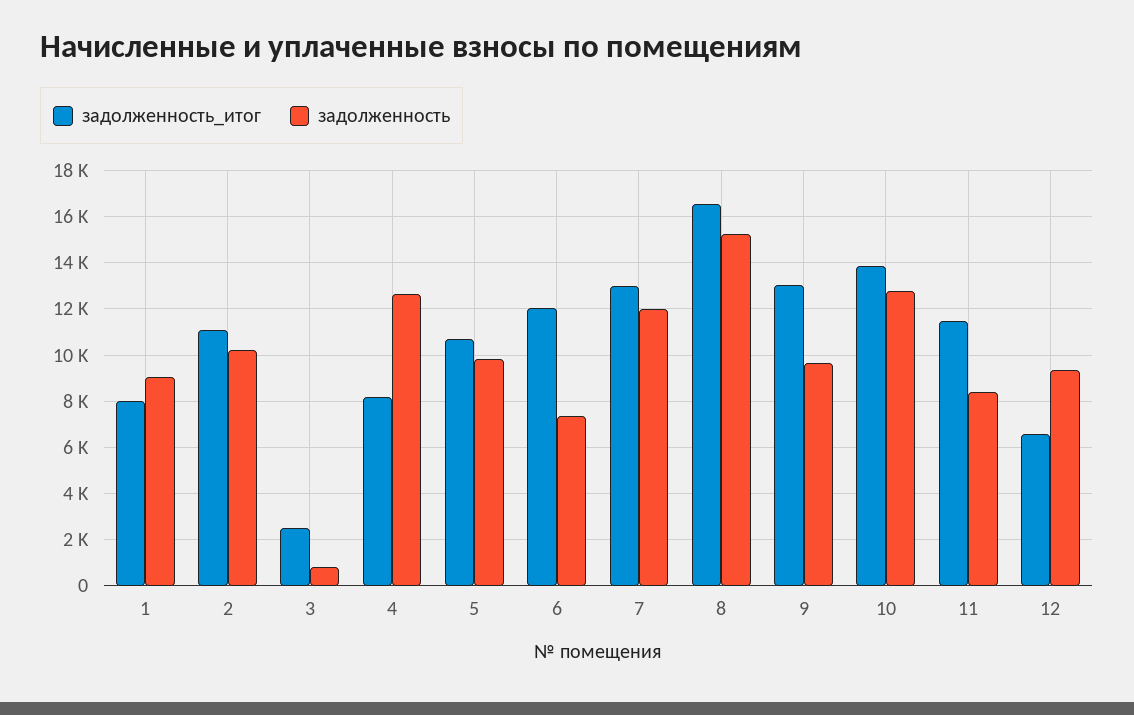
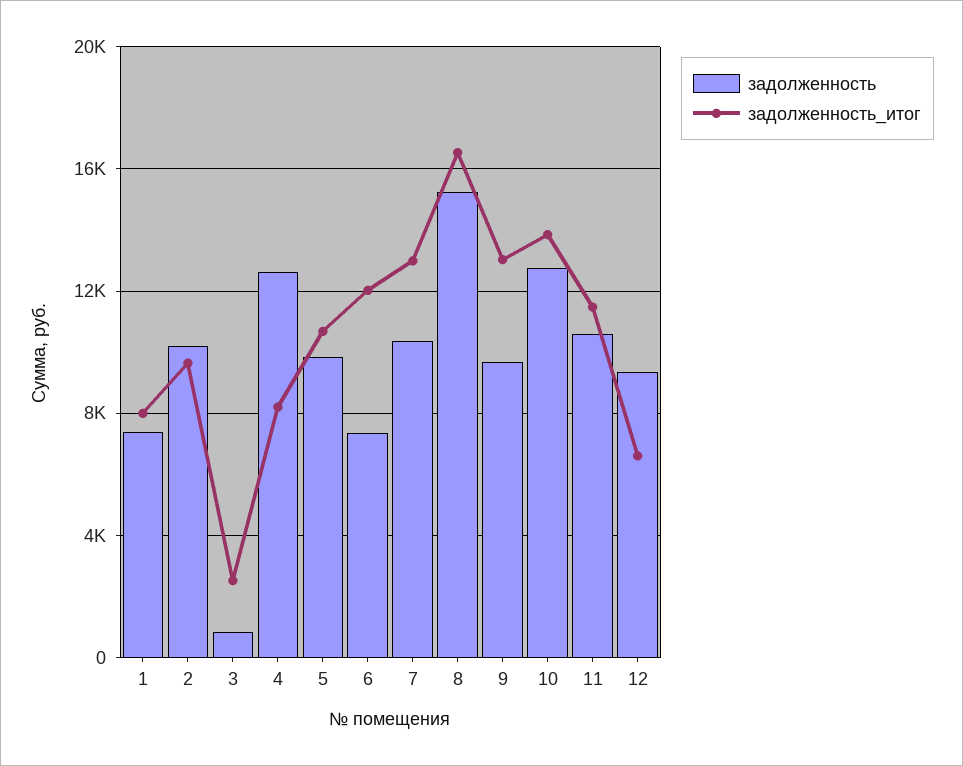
задолженность, 1: 9000 -> 7500
задолженность_итог, 2: 11000 -> 9500
задолженность, 7: 12000 -> 10500
задолженность, 11: 8500 -> 10500

